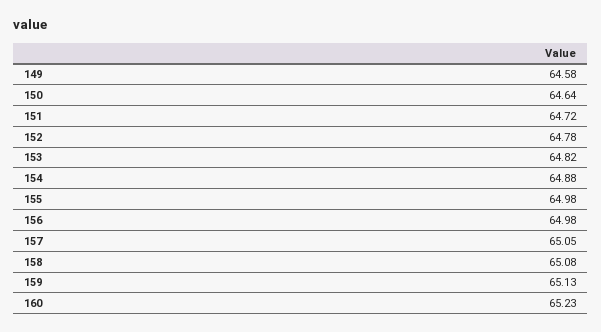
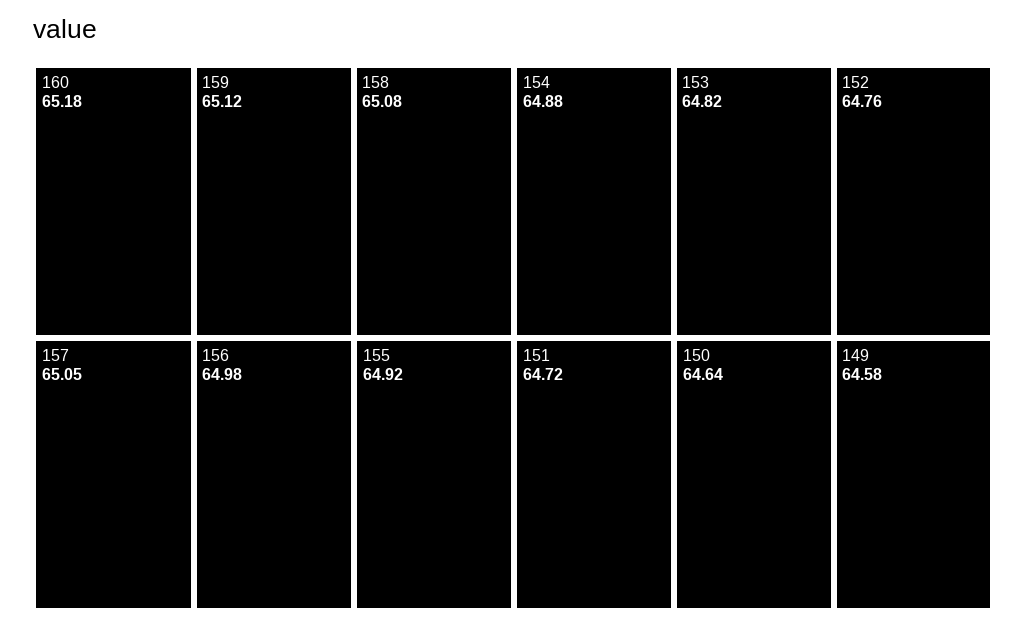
152: 64.78 -> 64.76
155: 64.98 -> 64.92
159: 65.13 -> 65.12
160: 65.23 -> 65.18

